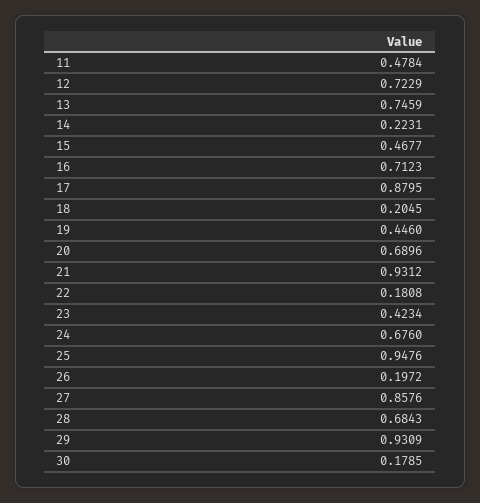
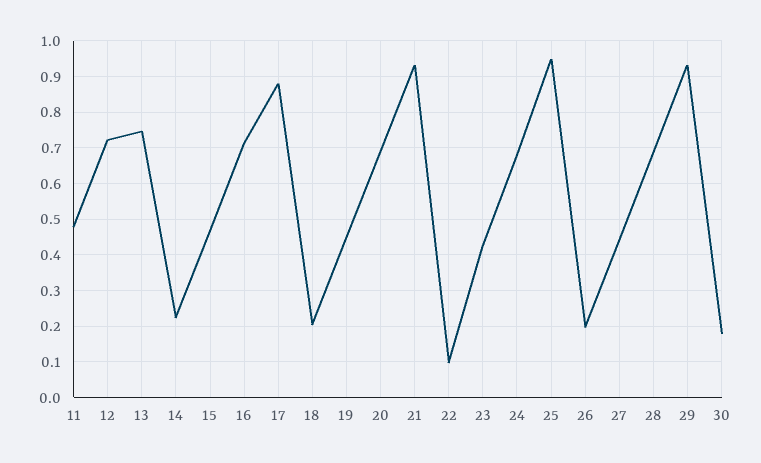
22: 0.1808 -> 0.1
27: 0.8576 -> 0.44

